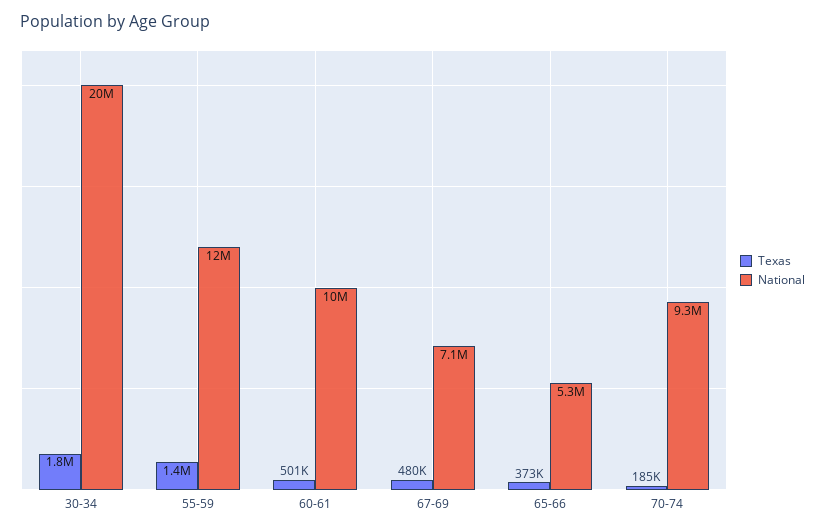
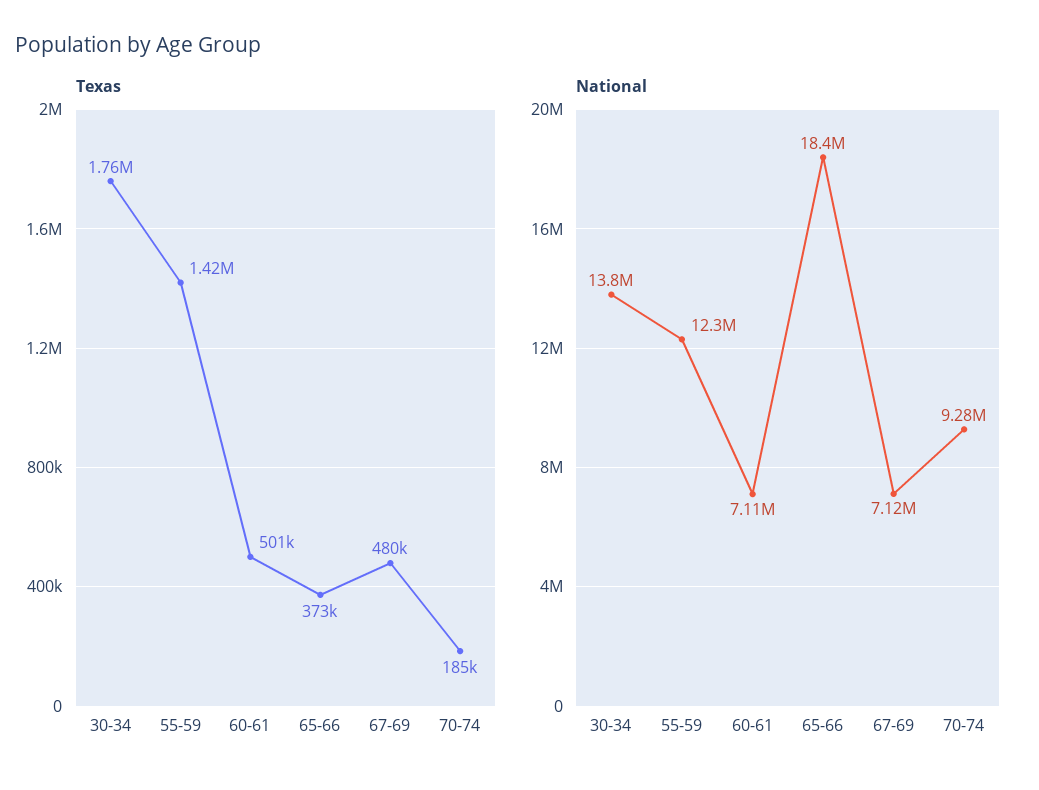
National, 30-34: 20000000 -> 13800000
National, 60-61: 10000000 -> 7110000
National, 65-66: 5300000 -> 18400000

